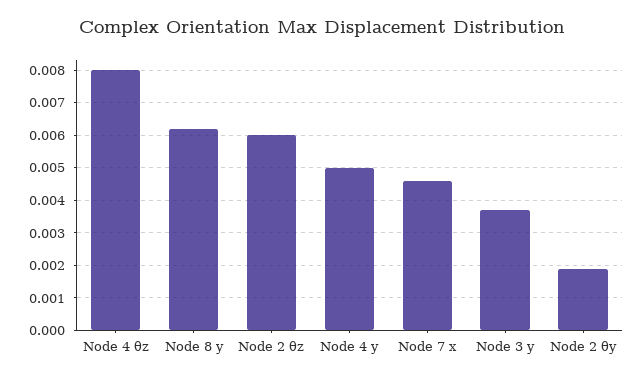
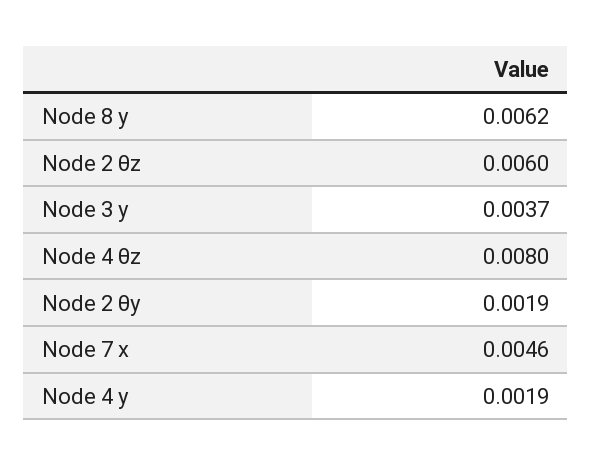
Node 4 y: 0.005 -> 0.0019

